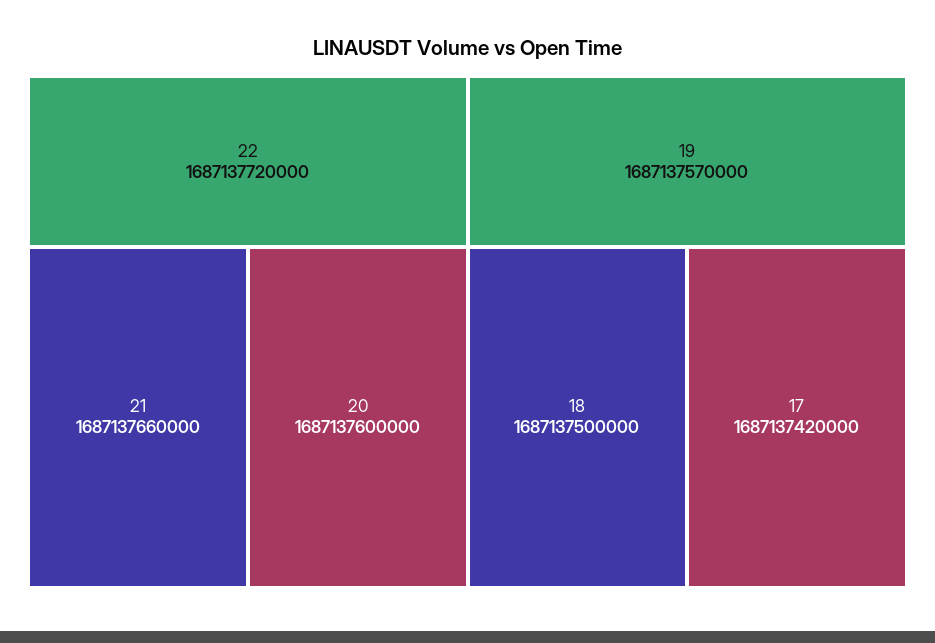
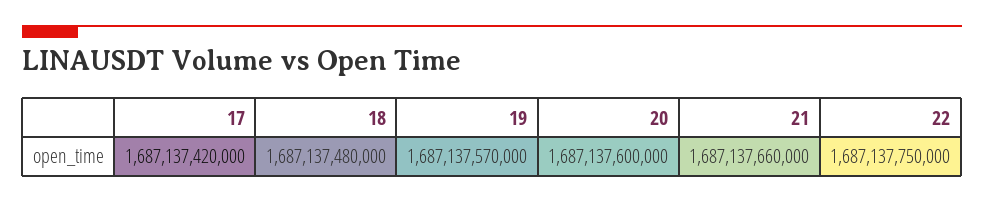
22: 1687137720000 -> 1687137750000
18: 1687137500000 -> 1687137480000

